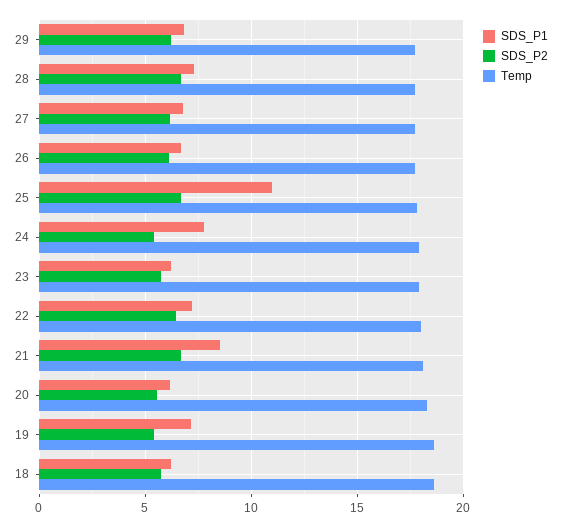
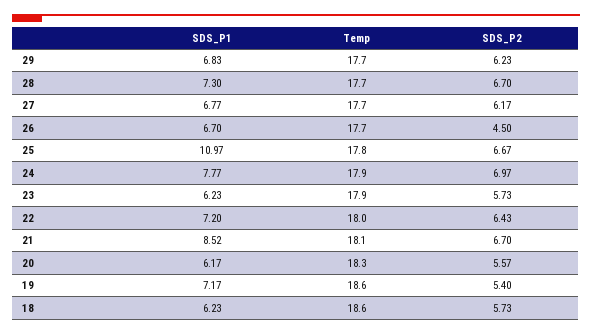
SDS_P2, 26: 6 -> 4.5
SDS_P2, 24: 5.5 -> 6.97

